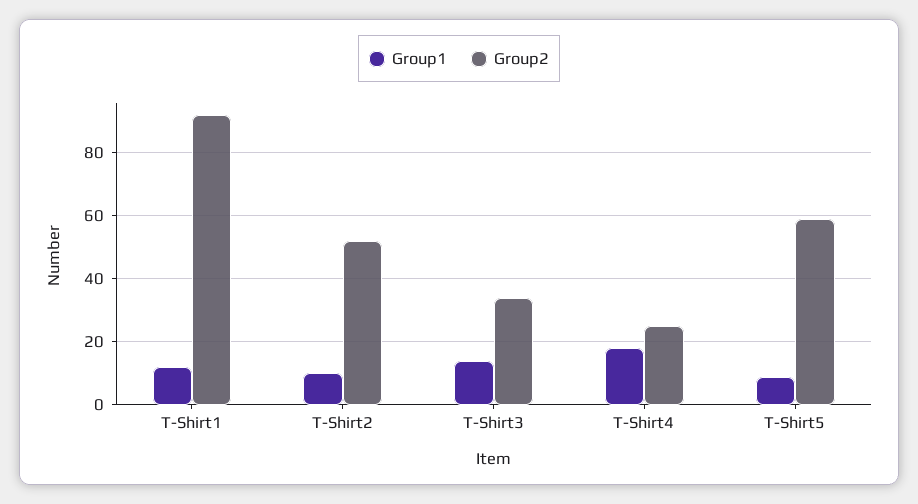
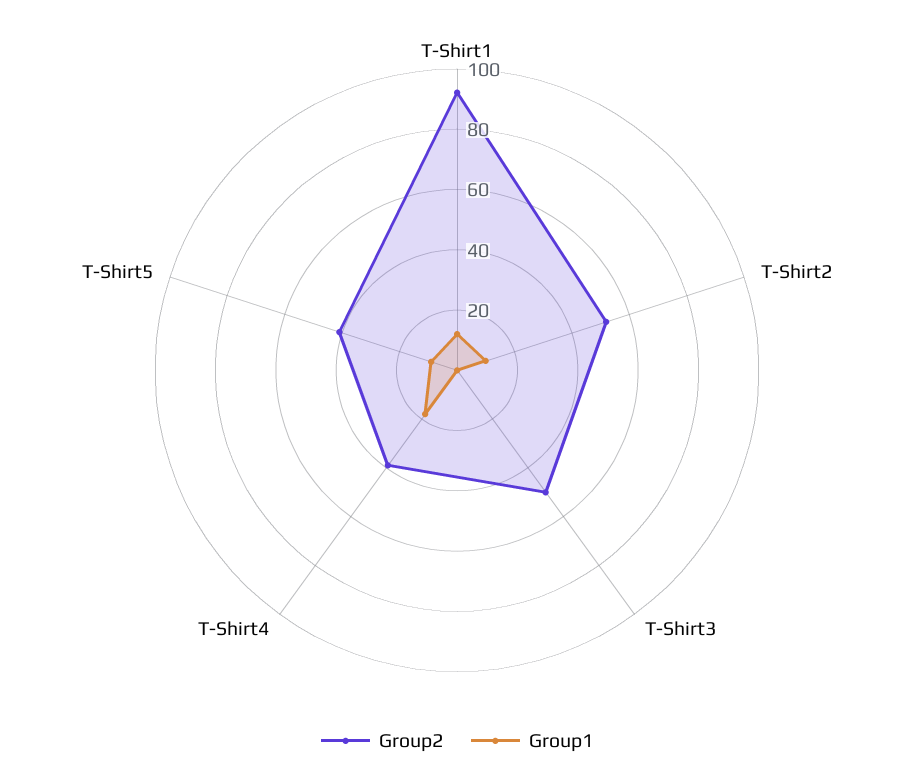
Group1, T-Shirt3: 15 -> 0
Group2, T-Shirt3: 35 -> 50
Group2, T-Shirt4: 25 -> 40
Group2, T-Shirt5: 60 -> 40

